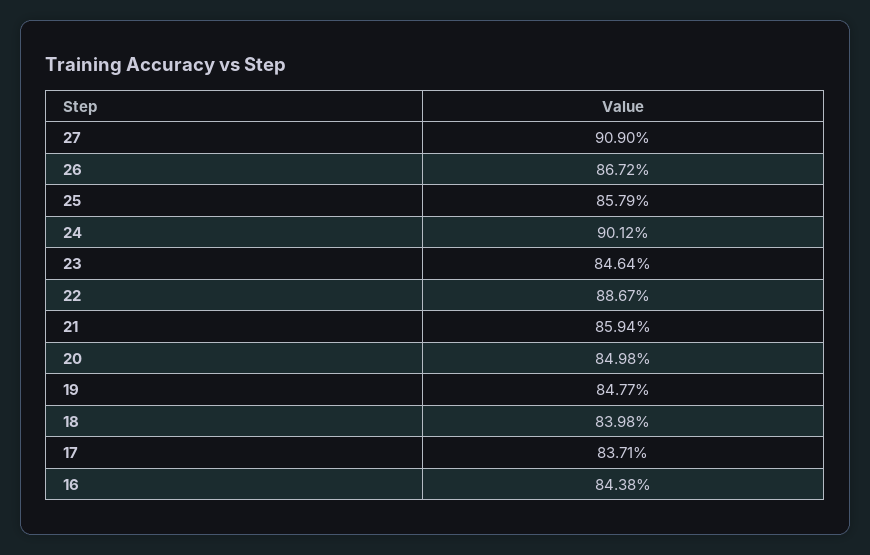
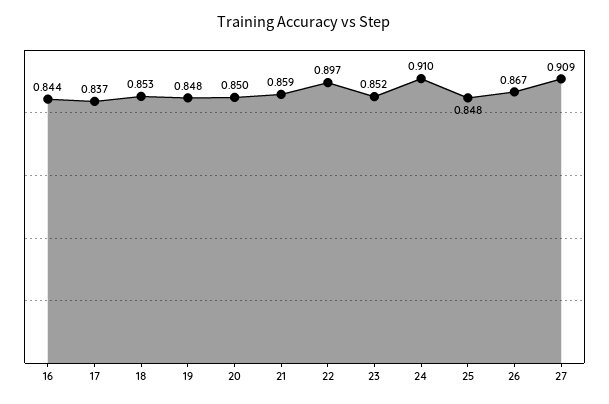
25: 0.8579 -> 0.848
24: 0.9012 -> 0.91
23: 0.8464 -> 0.852
22: 0.8867 -> 0.897
18: 0.8398 -> 0.853

